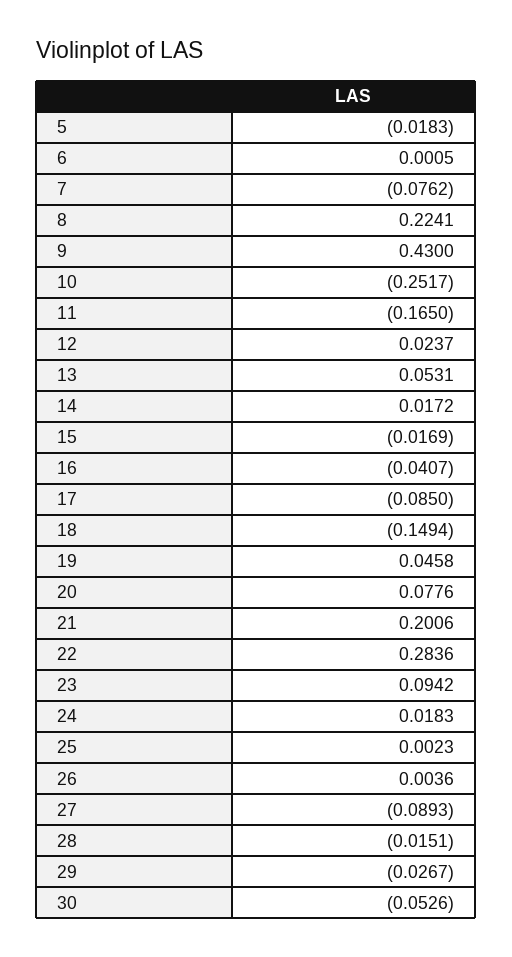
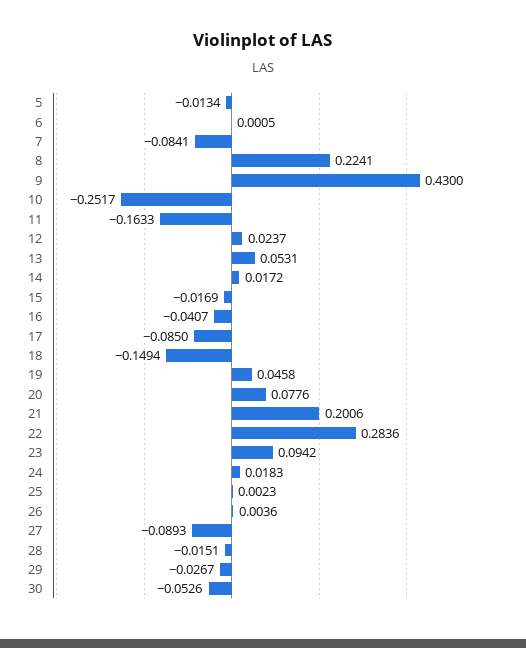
5: -0.0183 -> -0.0134
7: -0.0762 -> -0.0841
11: -0.165 -> -0.1633

